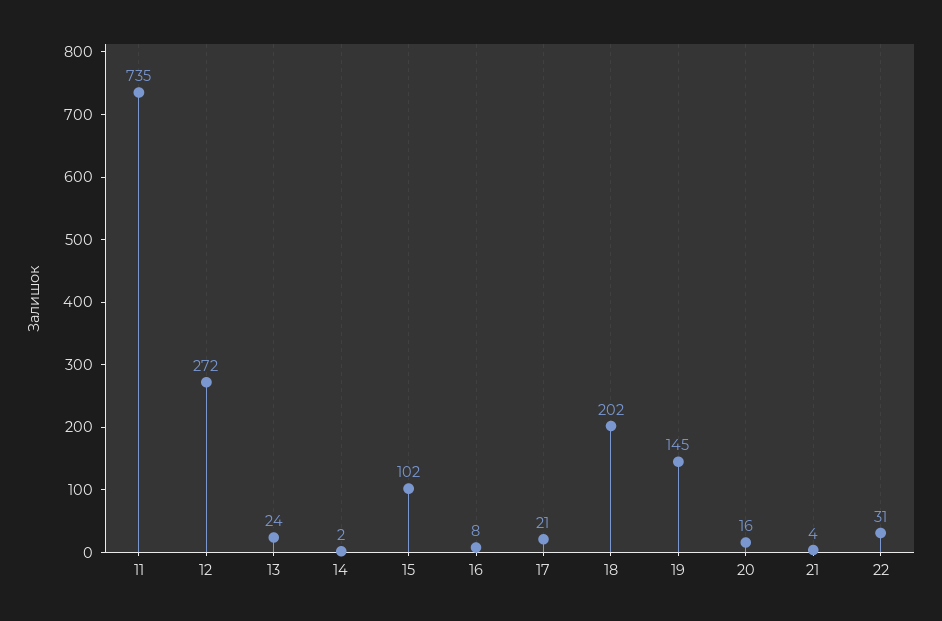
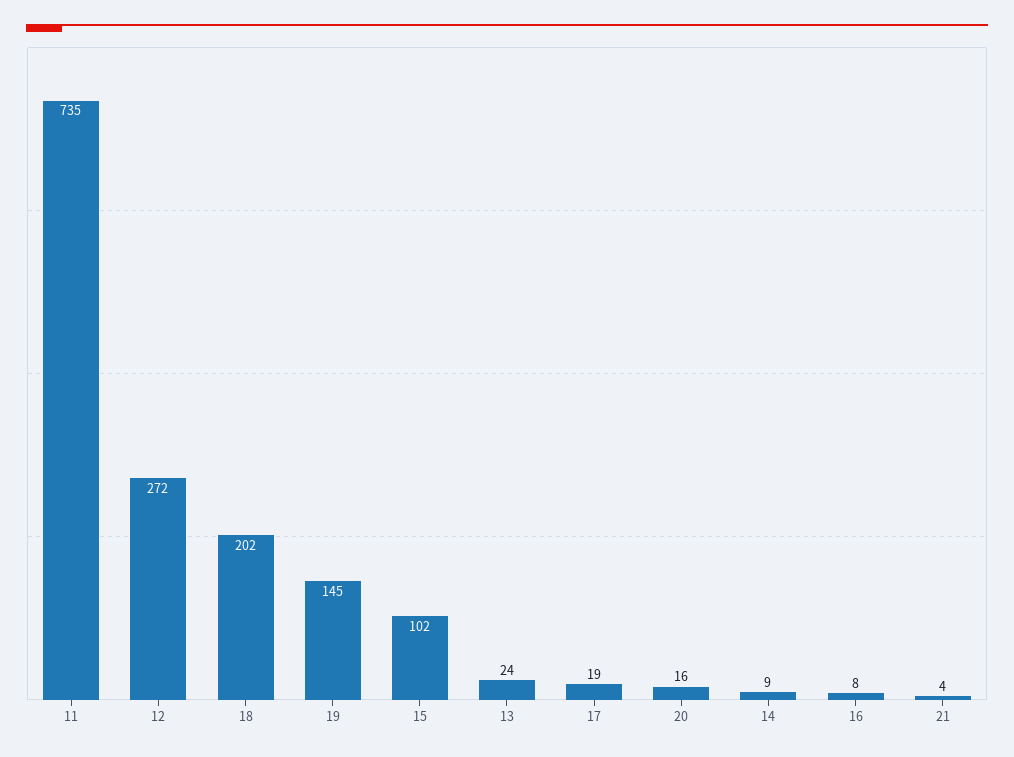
14: 2 -> 9
17: 21 -> 19
22: 31 -> none

